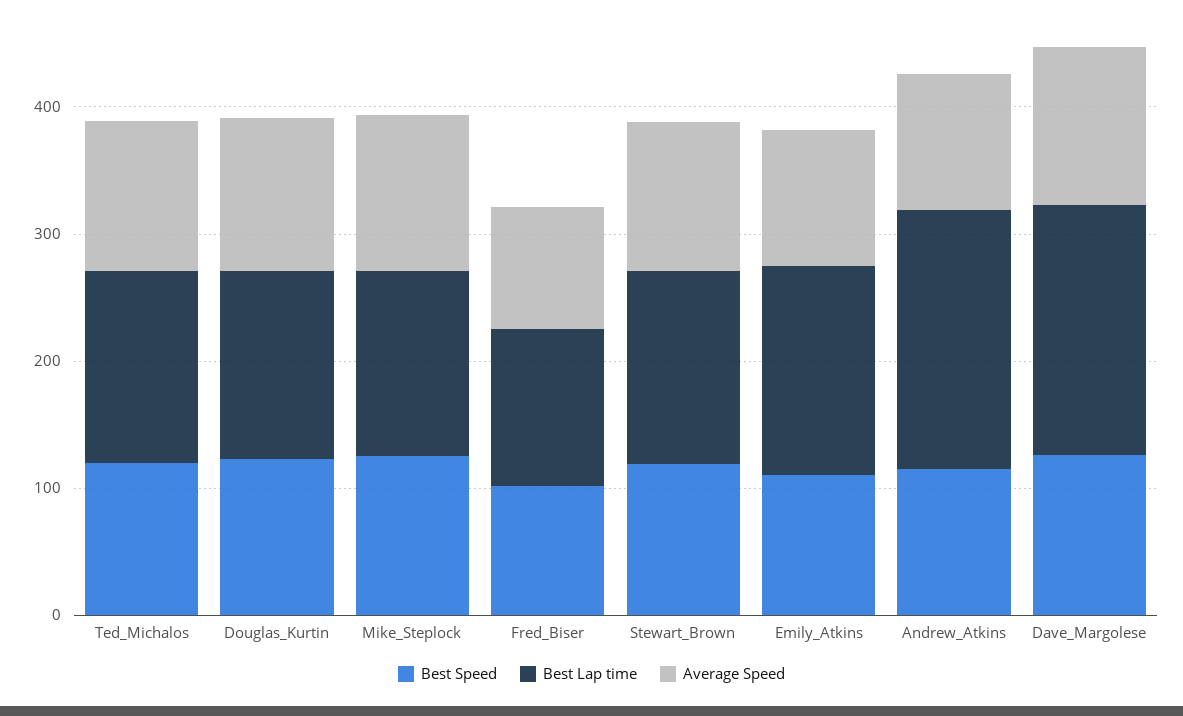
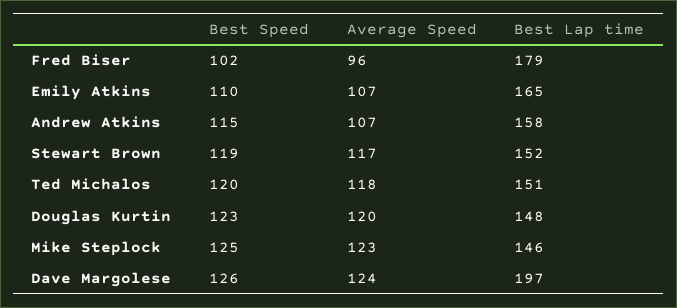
Best Lap time, Fred_Biser: 120 -> 179
Best Lap time, Andrew_Atkins: 200 -> 158

